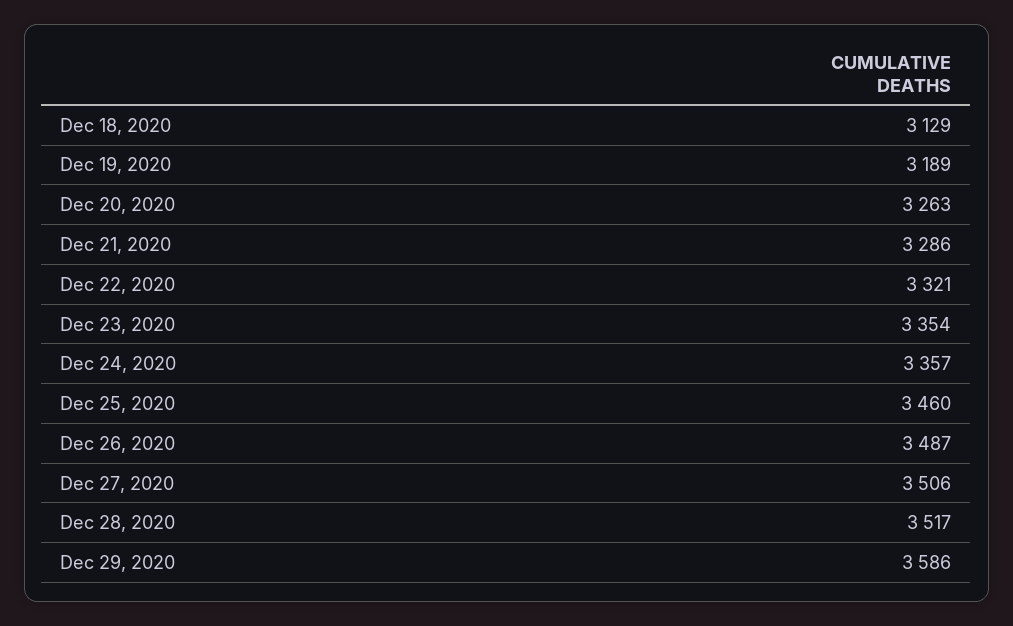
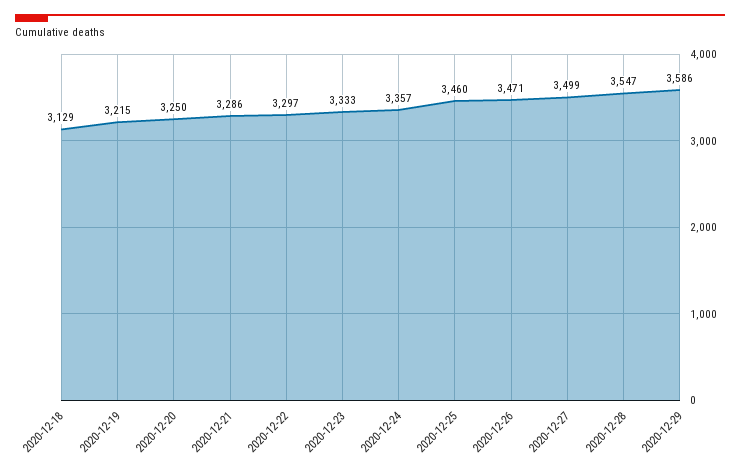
Dec 19, 2020: 3189 -> 3215
Dec 20, 2020: 3263 -> 3250
Dec 22, 2020: 3321 -> 3297
Dec 23, 2020: 3354 -> 3333
Dec 26, 2020: 3487 -> 3471
Dec 27, 2020: 3506 -> 3499
Dec 28, 2020: 3517 -> 3547

